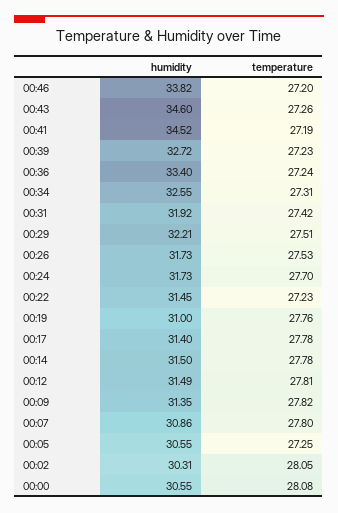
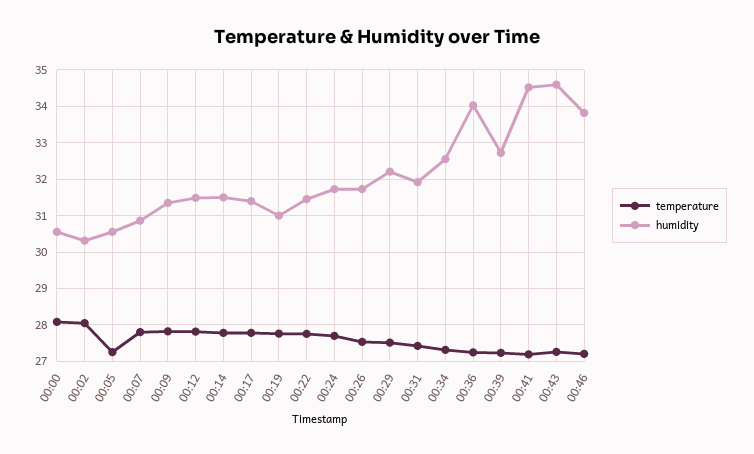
humidity, 00:36: 33.4 -> 34
temperature, 00:22: 27.23 -> 27.8

